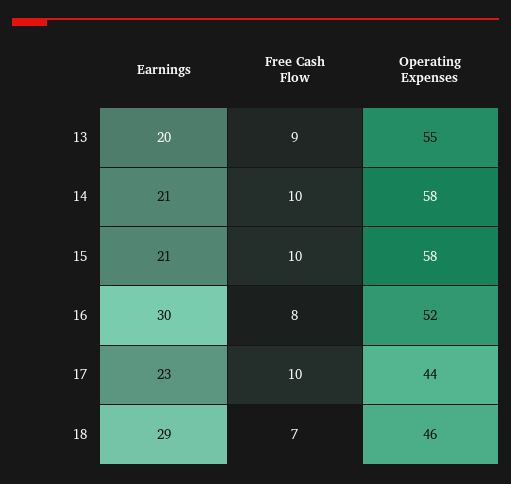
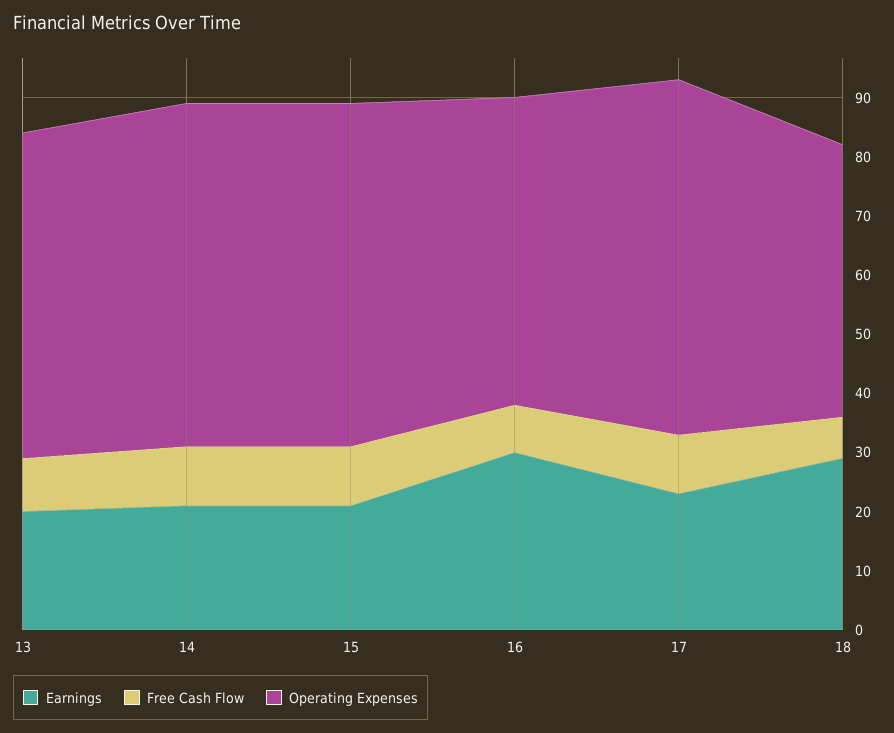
Operating Expenses, 17: 44 -> 60

